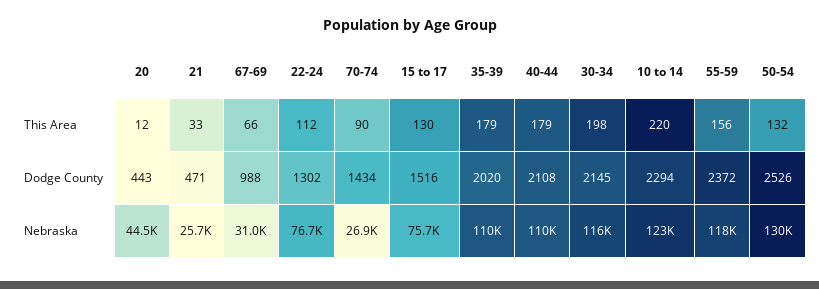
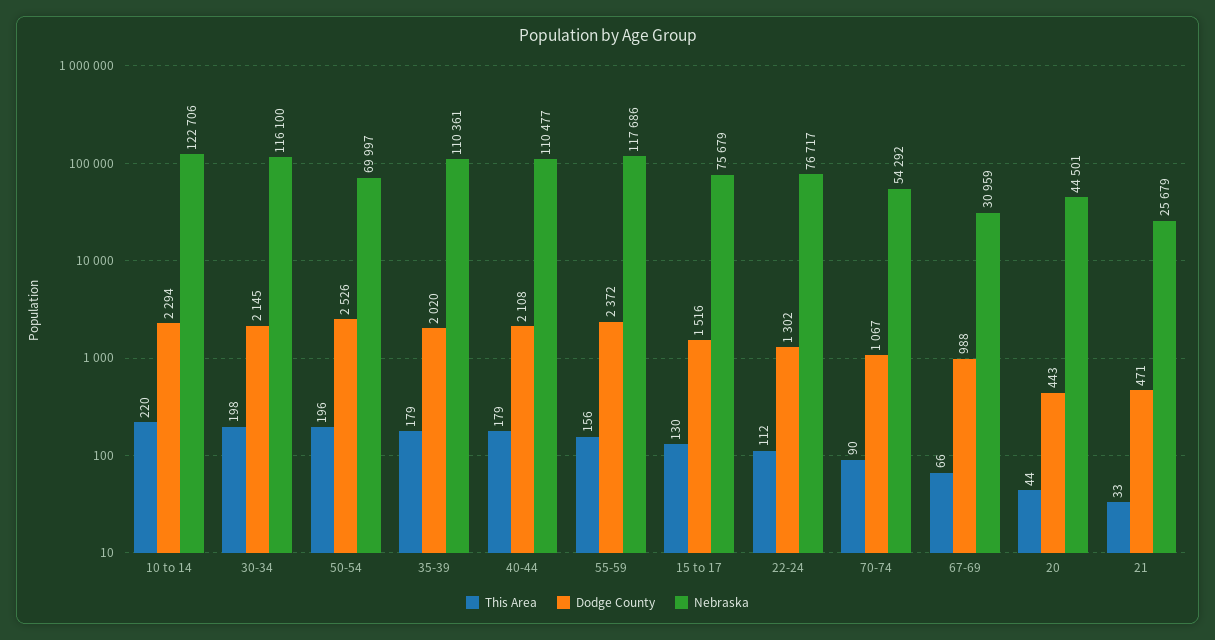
This Area, 20: 12 -> 44
This Area, 50-54: 132 -> 196
Dodge County, 70-74: 1434 -> 1067
Nebraska, 70-74: 26900 -> 54292
Nebraska, 50-54: 130000 -> 69997

